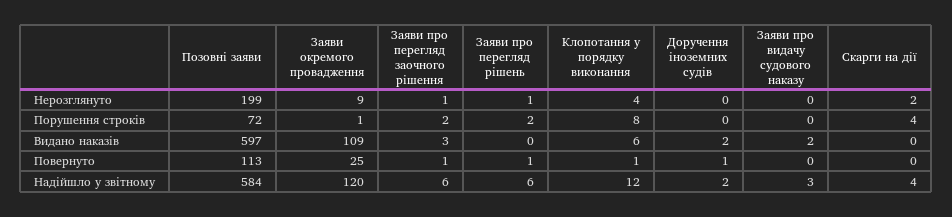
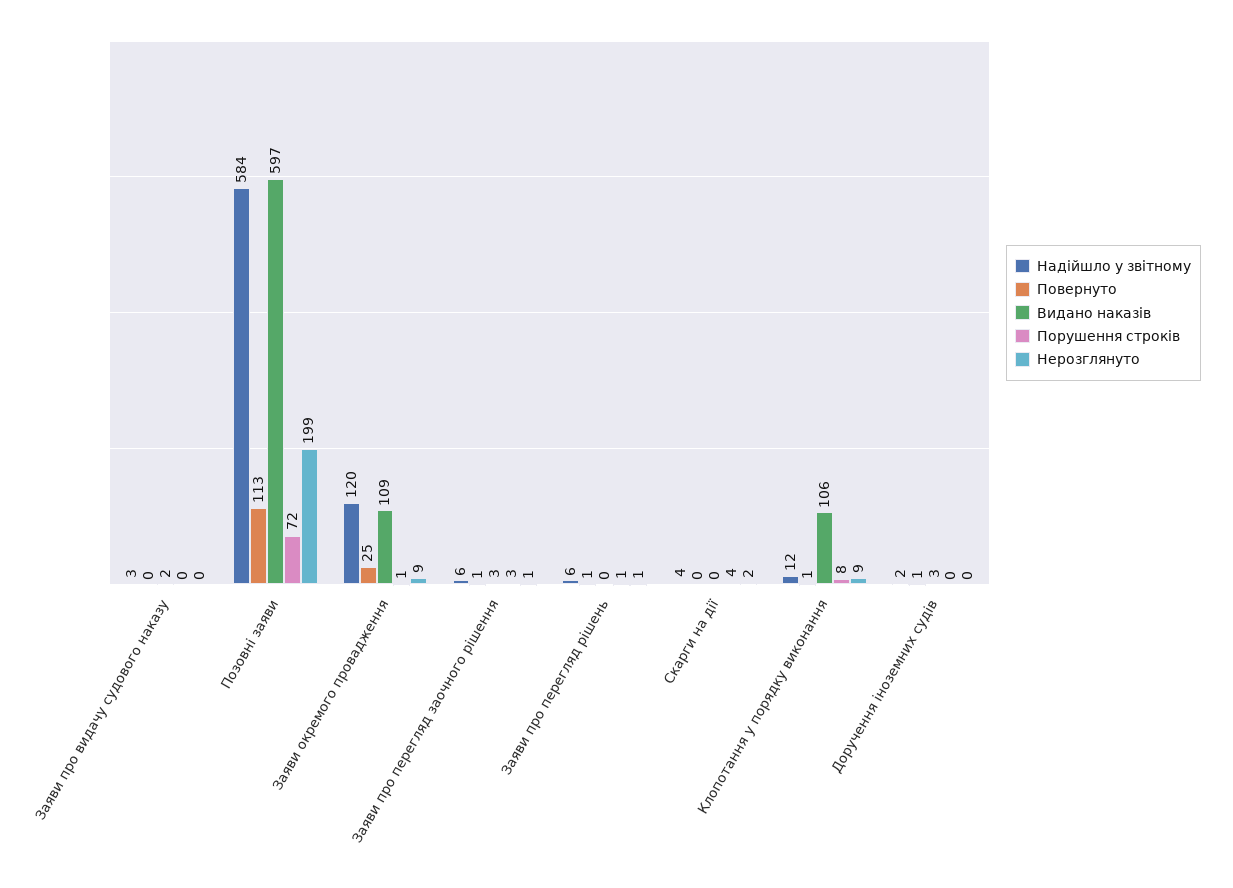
Нерозглянуто, Клопотання у порядку виконання: 4 -> 9
Порушення строків, Заяви про перегляд заочного рішення: 2 -> 3
Порушення строків, Заяви про перегляд рішень: 2 -> 1
Видано наказів, Клопотання у порядку виконання: 6 -> 106
Видано наказів, Доручення іноземних судів: 2 -> 3

